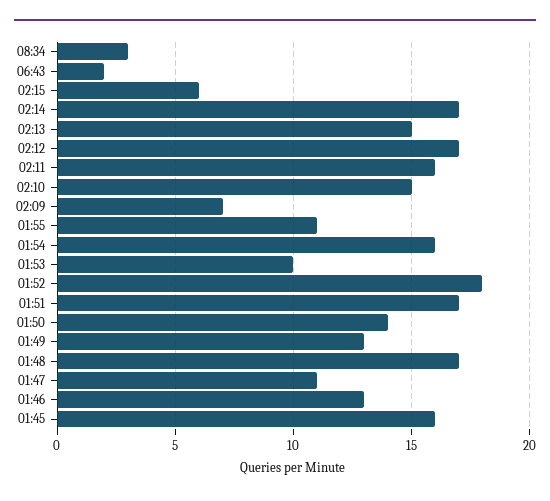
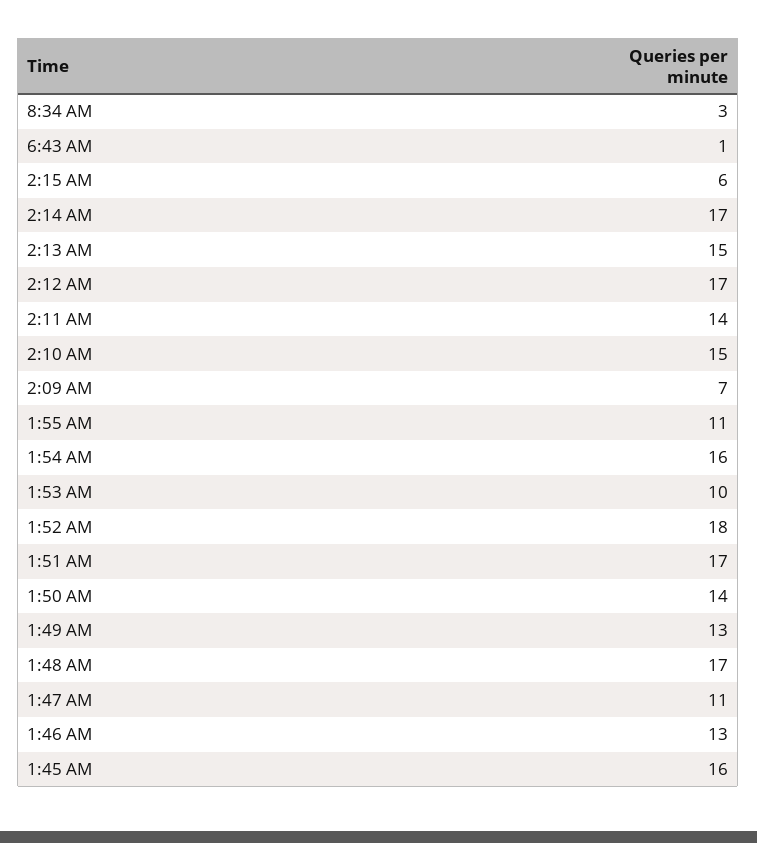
06:43: 2 -> 1
02:11: 16 -> 14

